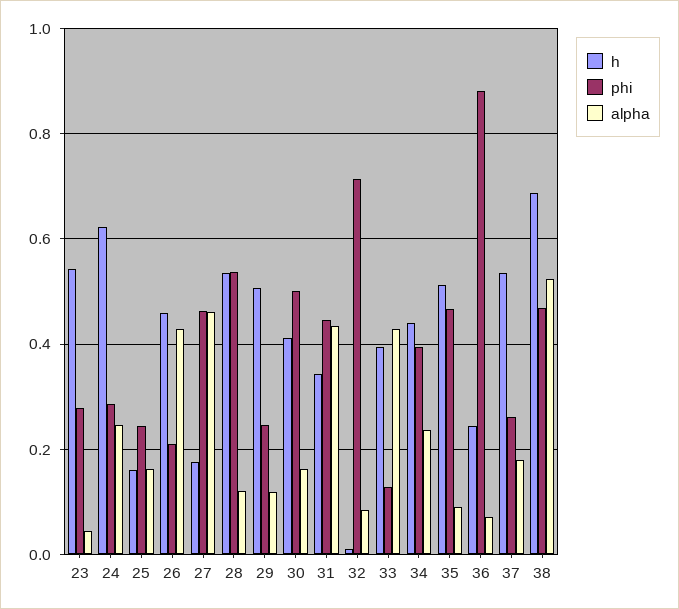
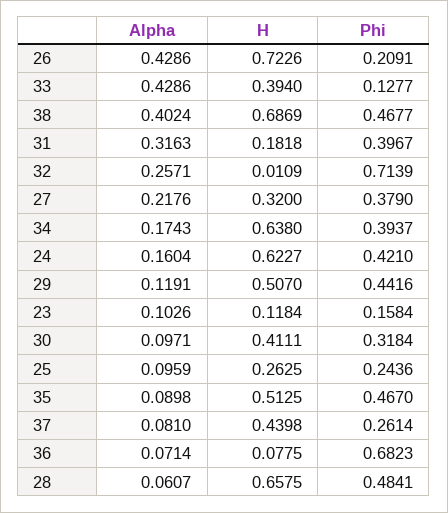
h, 23: 0.54 -> 0.1184
phi, 23: 0.28 -> 0.1584
alpha, 23: 0.04 -> 0.1026
phi, 24: 0.28 -> 0.421
alpha, 24: 0.24 -> 0.1604
h, 25: 0.16 -> 0.2625
alpha, 25: 0.16 -> 0.0959
h, 26: 0.46 -> 0.7226
h, 27: 0.18 -> 0.32
phi, 27: 0.46 -> 0.379
alpha, 27: 0.46 -> 0.2176
h, 28: 0.54 -> 0.6575
phi, 28: 0.54 -> 0.4841
alpha, 28: 0.12 -> 0.0607
phi, 29: 0.24 -> 0.4416
phi, 30: 0.5 -> 0.3184
alpha, 30: 0.16 -> 0.0971
h, 31: 0.34 -> 0.1818
phi, 31: 0.44 -> 0.3967
alpha, 31: 0.44 -> 0.3163
alpha, 32: 0.08 -> 0.2571
h, 34: 0.44 -> 0.638
alpha, 34: 0.24 -> 0.1743
h, 36: 0.24 -> 0.0775
phi, 36: 0.88 -> 0.6823
h, 37: 0.54 -> 0.4398
alpha, 37: 0.18 -> 0.081
alpha, 38: 0.52 -> 0.4024

